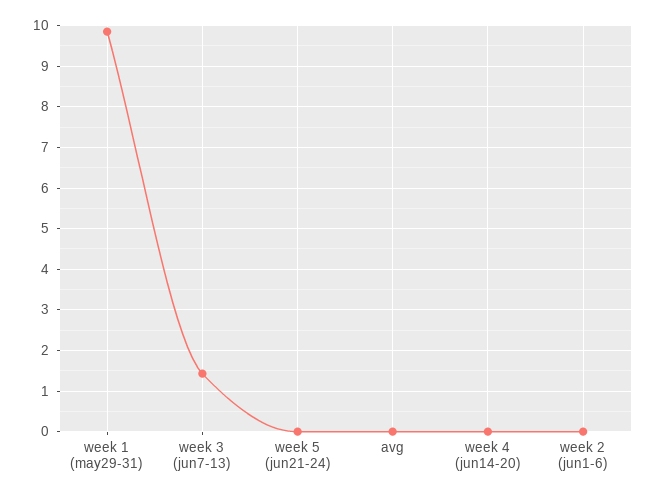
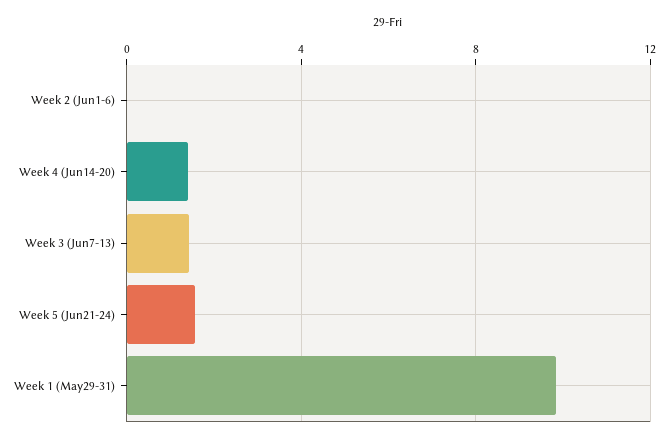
week 5 (jun21-24): 0 -> 1.5
avg: 0 -> none
week 4 (jun14-20): 0 -> 1.5

